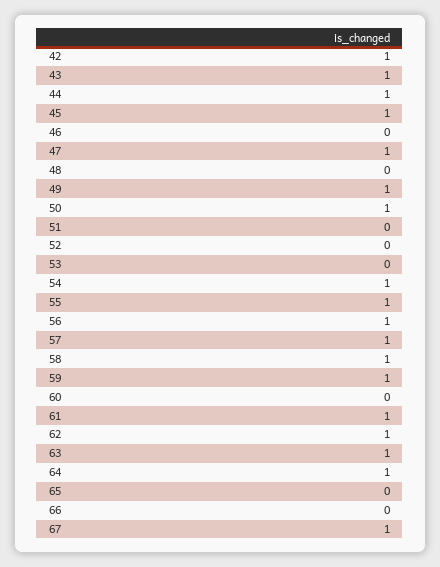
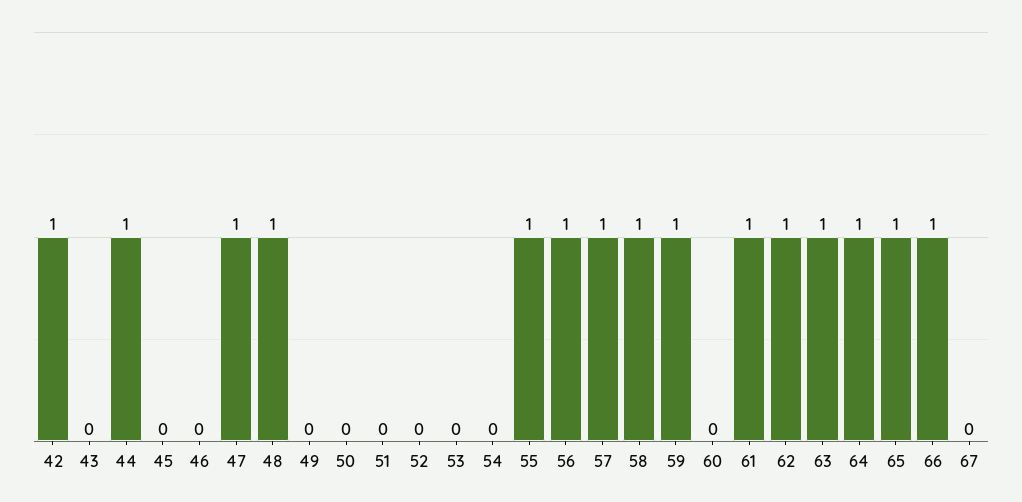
43: 1 -> 0
45: 1 -> 0
48: 0 -> 1
49: 1 -> 0
50: 1 -> 0
54: 1 -> 0
65: 0 -> 1
66: 0 -> 1
67: 1 -> 0

